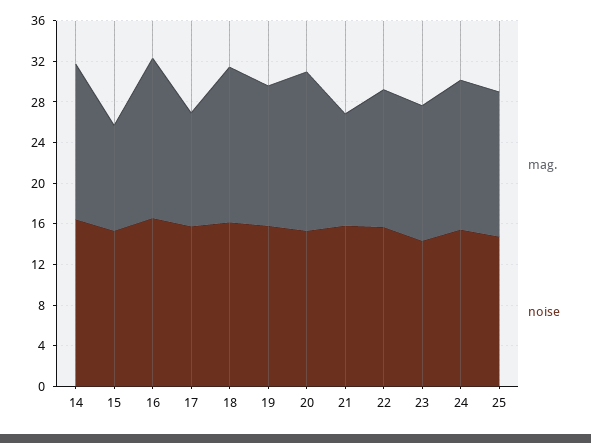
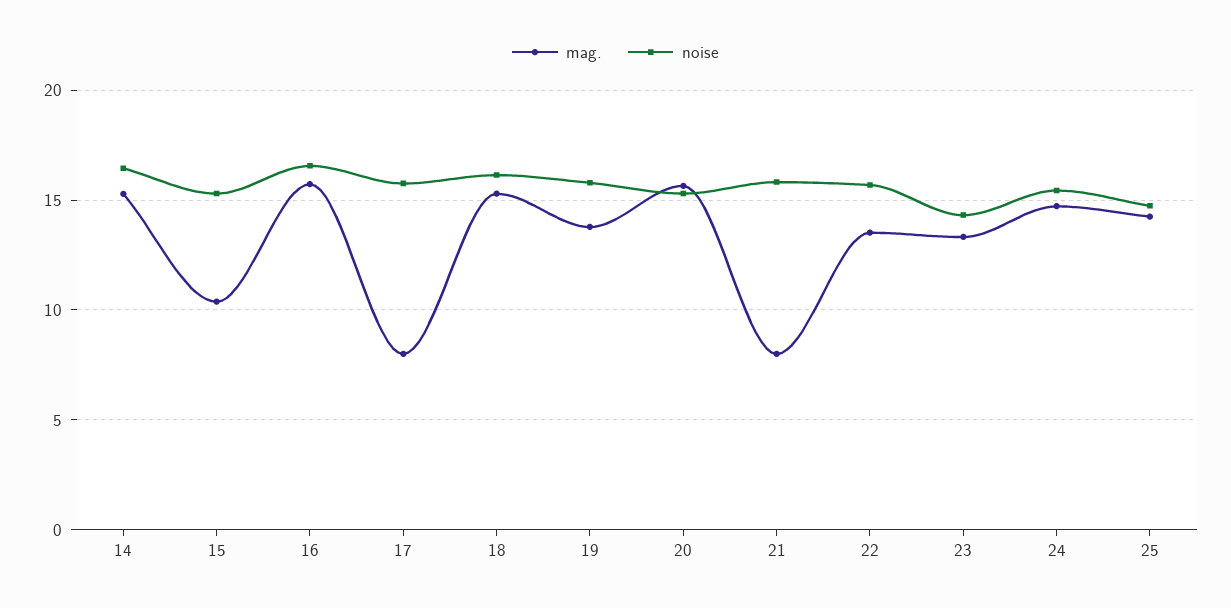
mag., 17: 11 -> 8
mag., 21: 11 -> 8

